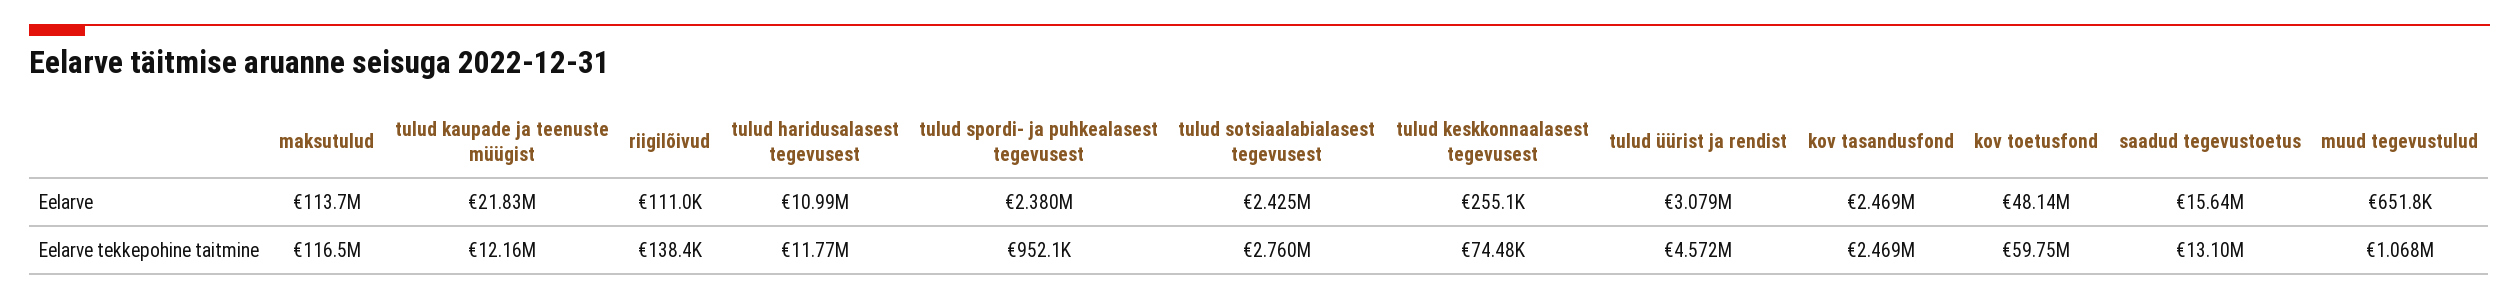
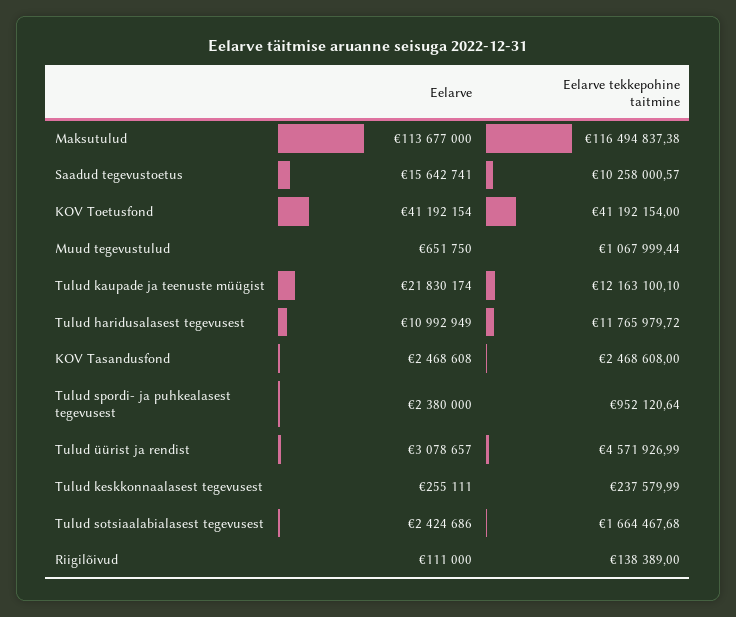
kov toetusfond, Eelarve: 48140000 -> 41192154
tulud sotsiaalabialasest tegevusest, Eelarve tekkepohine taitmine: 2760000 -> 1664467.68
tulud keskkonnaalasest tegevusest, Eelarve tekkepohine taitmine: 74480 -> 237579.99
kov toetusfond, Eelarve tekkepohine taitmine: 59750000 -> 41192154
saadud tegevustoetus, Eelarve tekkepohine taitmine: 13100000 -> 10258000.57

